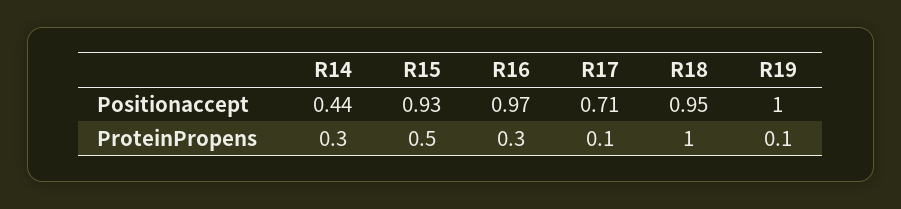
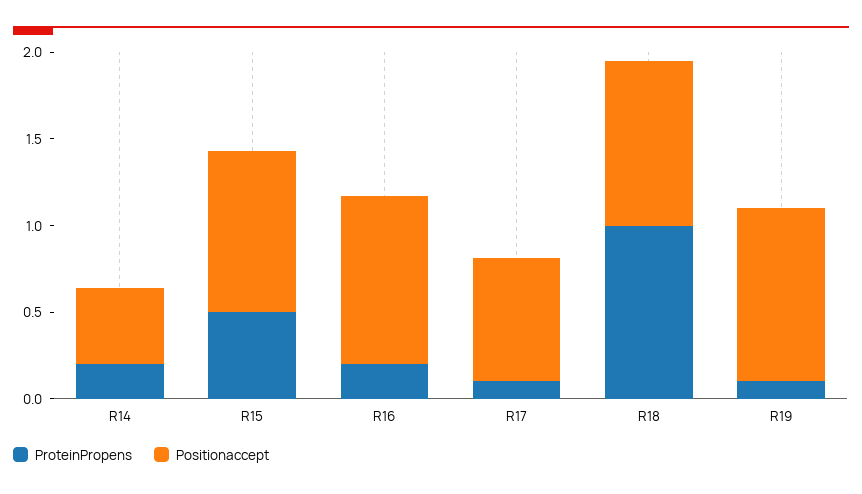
ProteinPropens, R14: 0.3 -> 0.2
ProteinPropens, R16: 0.3 -> 0.2

